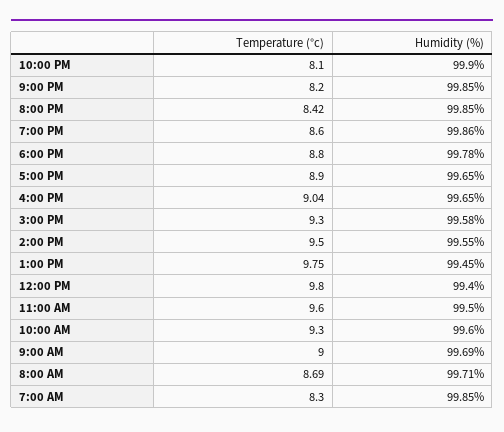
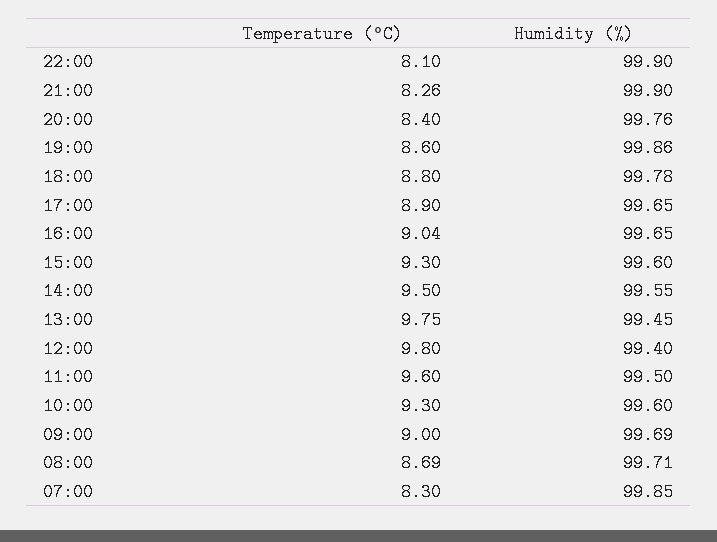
Temperature (°c), 9:00 PM: 8.2 -> 8.26
Humidity (%), 9:00 PM: 99.85 -> 99.9
Temperature (°c), 8:00 PM: 8.42 -> 8.4
Humidity (%), 8:00 PM: 99.85 -> 99.76
Humidity (%), 3:00 PM: 99.58 -> 99.6

